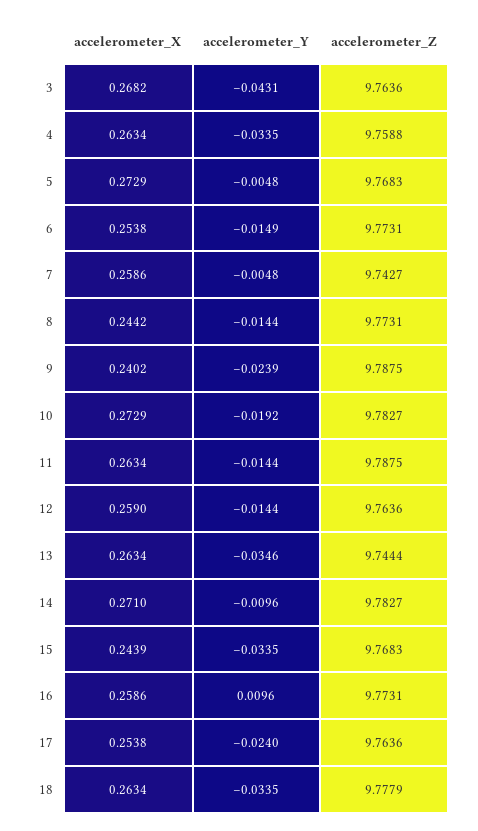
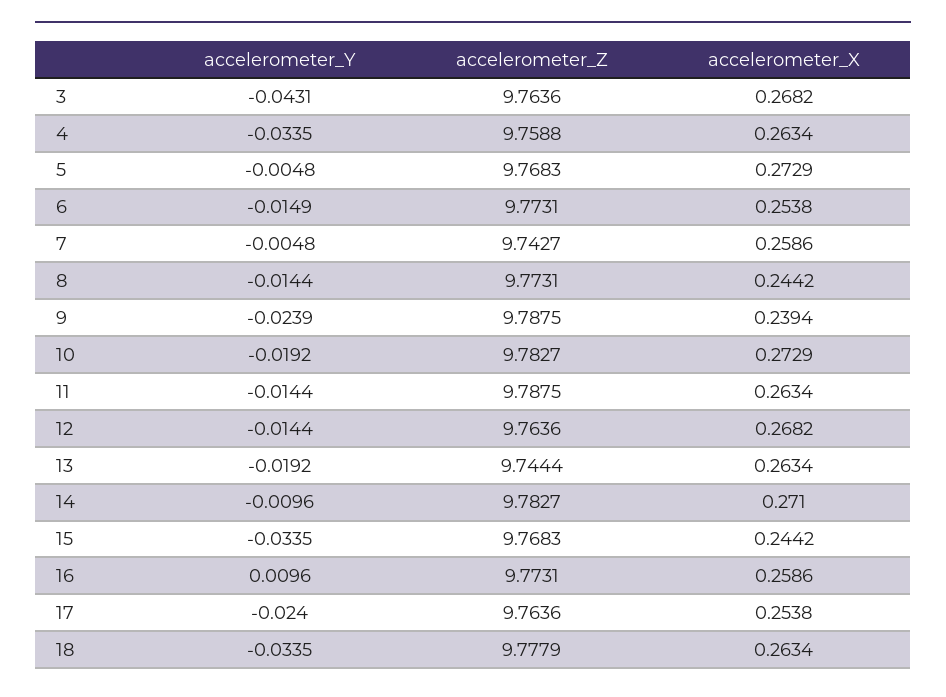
accelerometer_X, 9: 0.2402 -> 0.2394
accelerometer_X, 12: 0.259 -> 0.2682
accelerometer_Y, 13: -0.0346 -> -0.0192
accelerometer_X, 15: 0.2439 -> 0.2442

